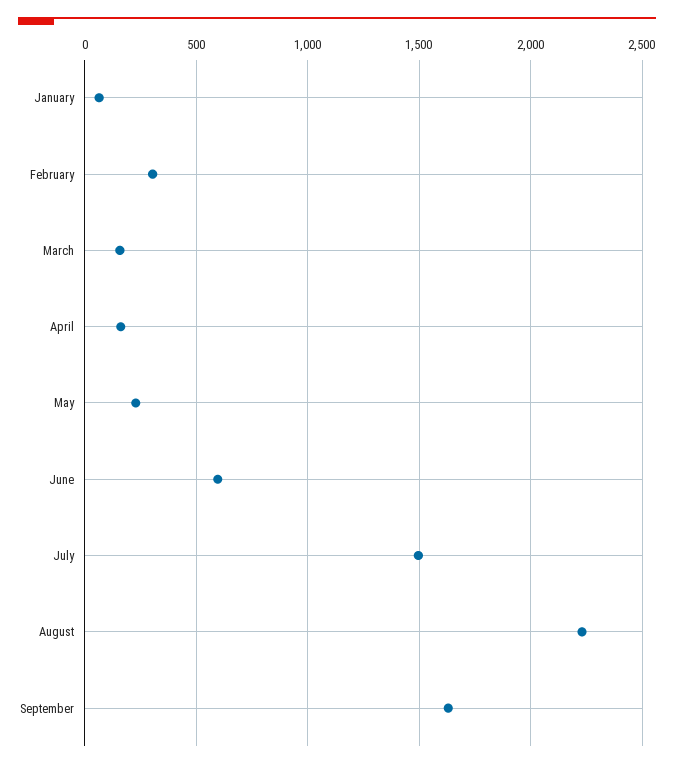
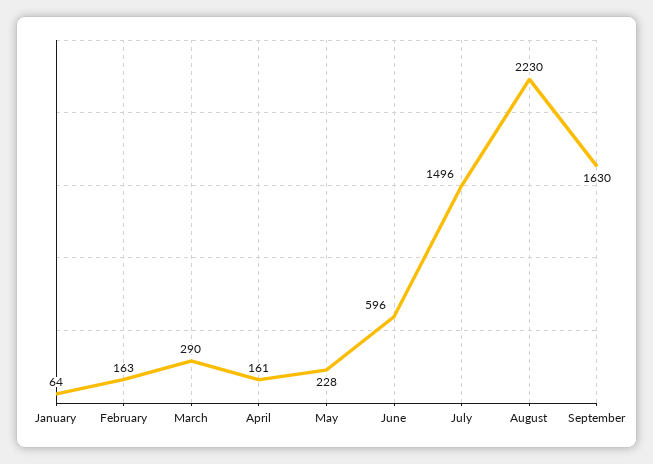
February: 300 -> 163
March: 150 -> 290

